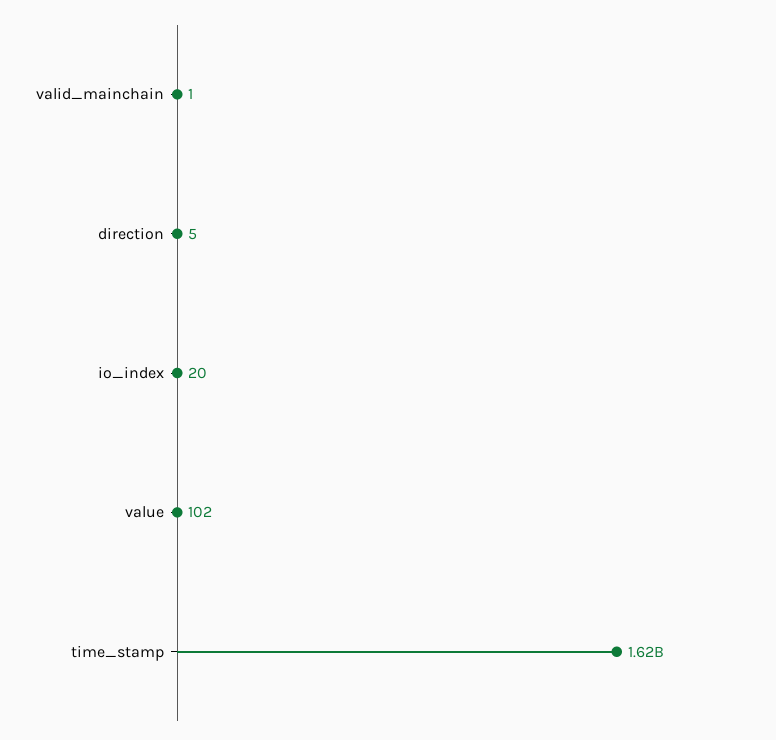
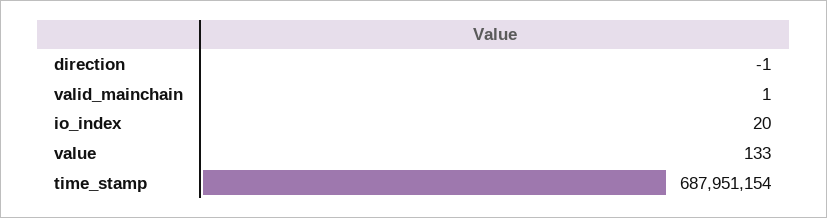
direction: 5 -> -1
value: 102 -> 133
time_stamp: 1620000000 -> 687951154

